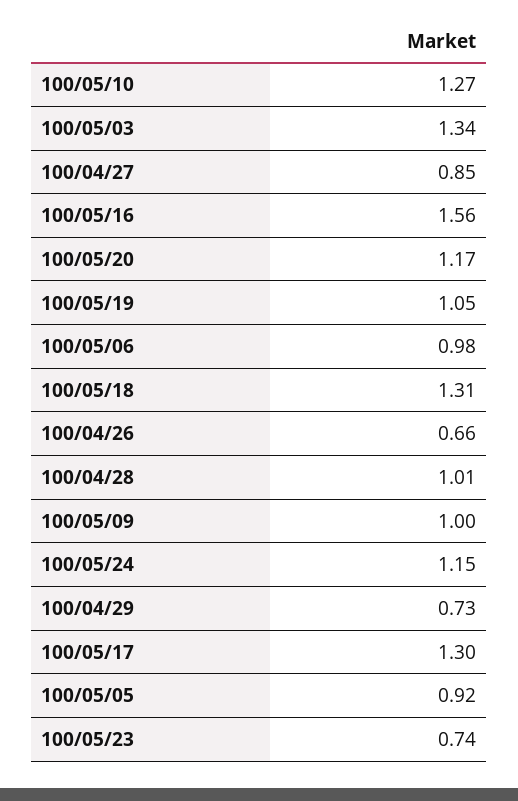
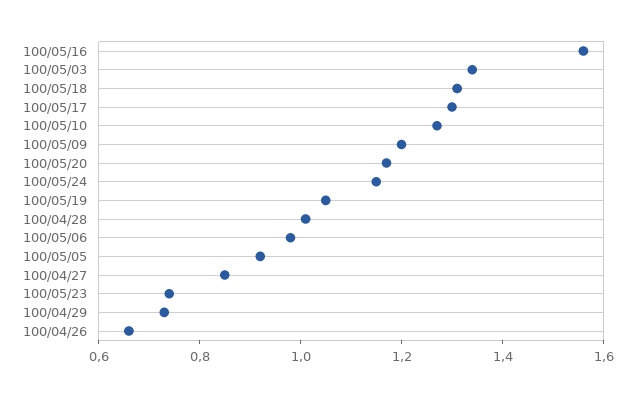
100/05/09: 1 -> 1.2

